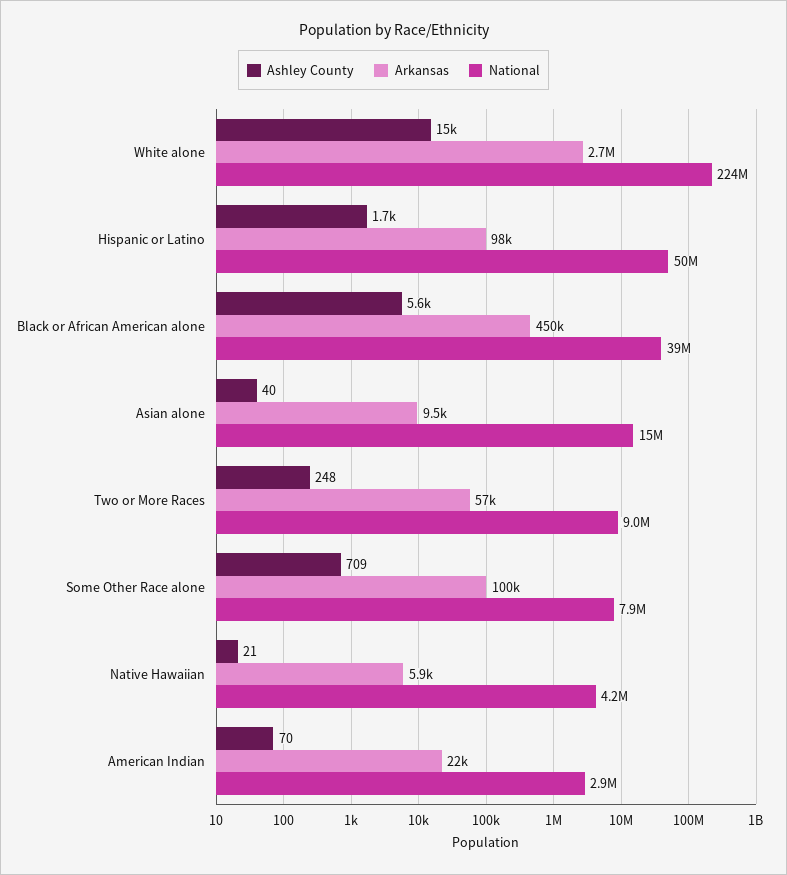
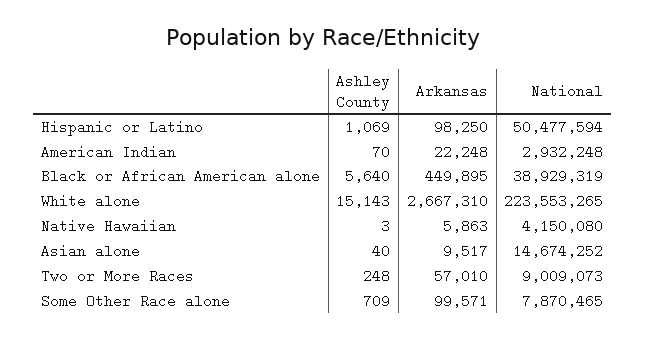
Ashley County, Hispanic or Latino: 1700 -> 1069
Ashley County, Native Hawaiian: 21 -> 3

